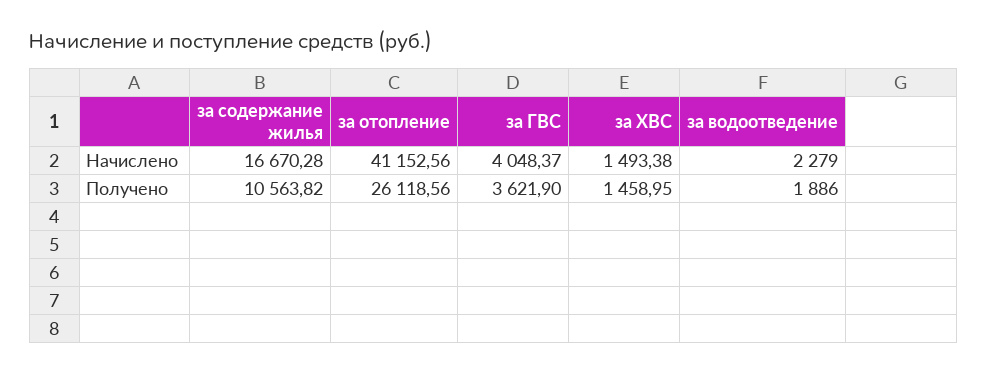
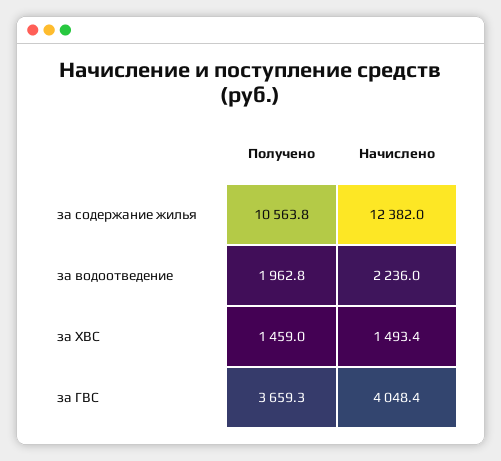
за содержание жилья, Начислено: 16670.28 -> 12382
за отопление, Начислено: 41152.56 -> none
за водоотведение, Начислено: 2279 -> 2236
за отопление, Получено: 26118.56 -> none
за ГВС, Получено: 3621.9 -> 3659.3
за водоотведение, Получено: 1886 -> 1962.8

